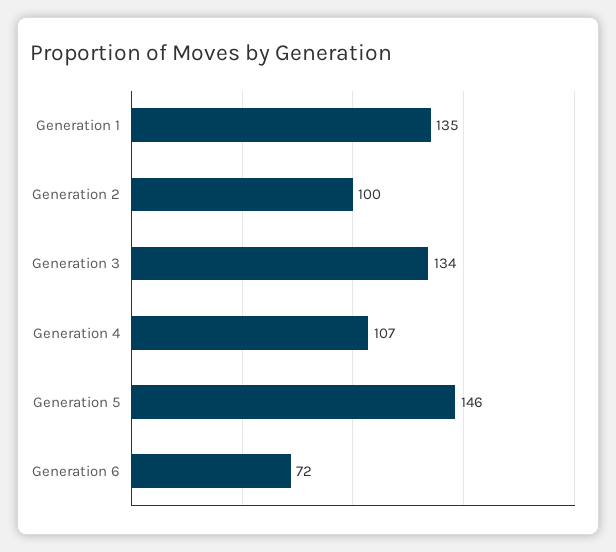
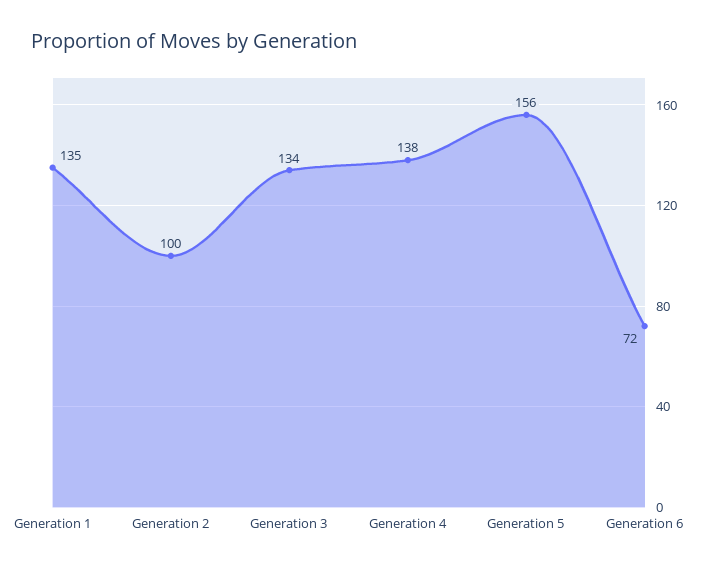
Generation 4: 107 -> 138
Generation 5: 146 -> 156

